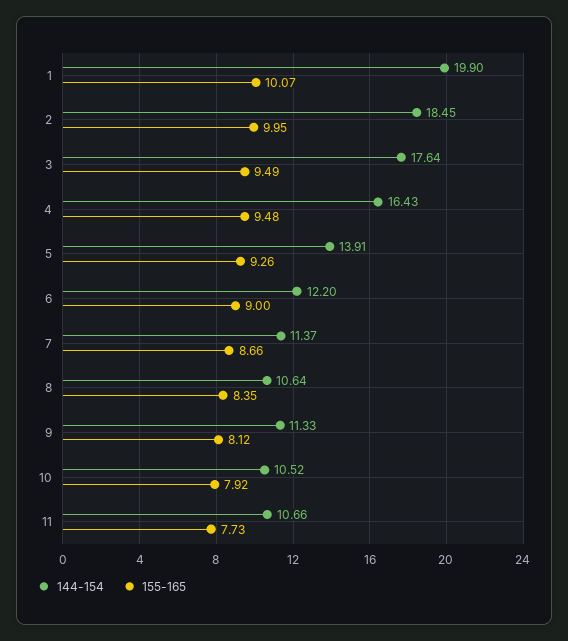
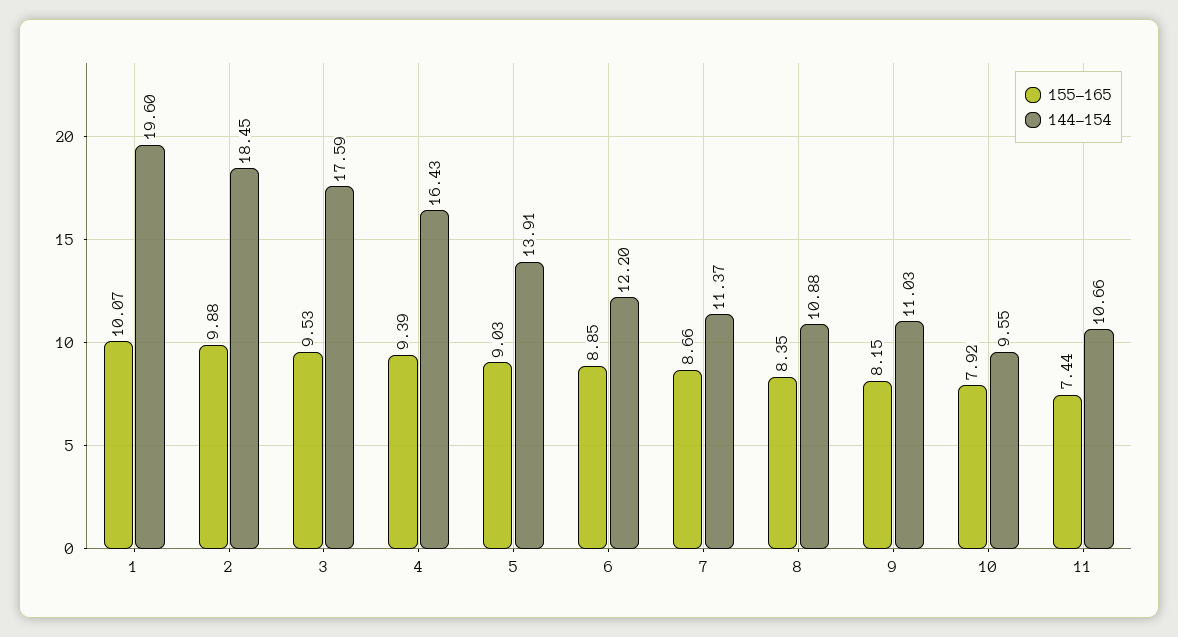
144-154, 1: 19.9 -> 19.6
155-165, 2: 9.95 -> 9.88
144-154, 3: 17.64 -> 17.59
155-165, 3: 9.49 -> 9.53
155-165, 4: 9.48 -> 9.39
155-165, 5: 9.26 -> 9.03
155-165, 6: 9 -> 8.85
144-154, 8: 10.64 -> 10.88
144-154, 9: 11.33 -> 11.03
155-165, 9: 8.12 -> 8.15
144-154, 10: 10.52 -> 9.55
155-165, 11: 7.73 -> 7.44

